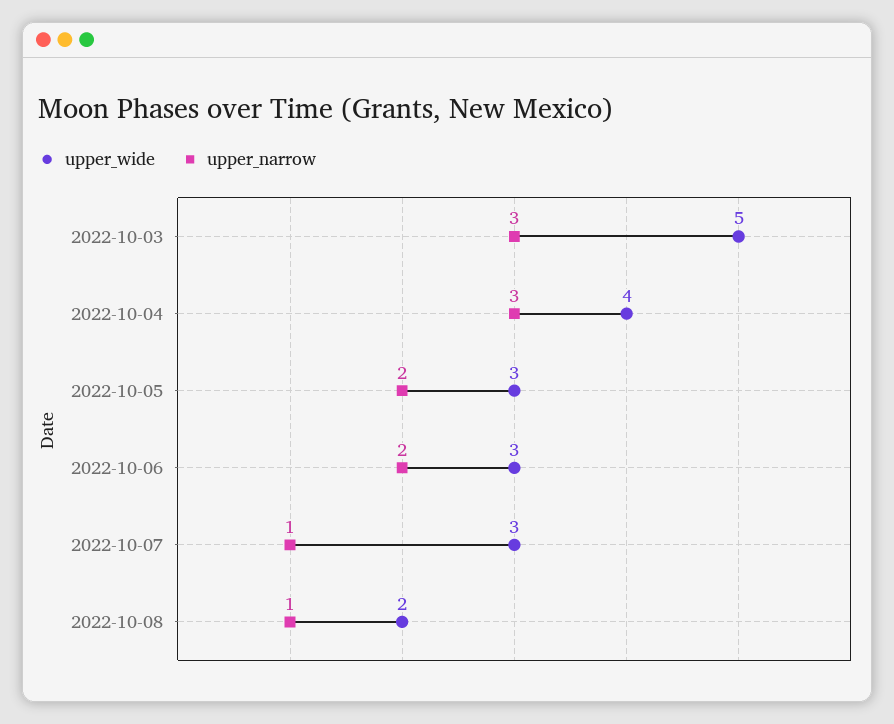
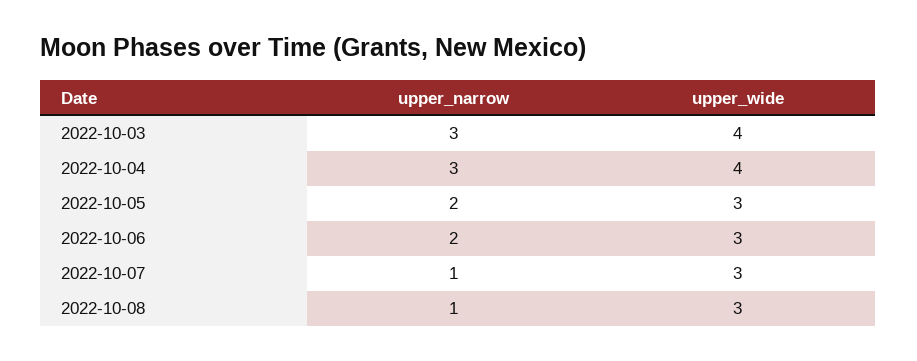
upper_wide, 2022-10-03: 5 -> 4
upper_wide, 2022-10-08: 2 -> 3

